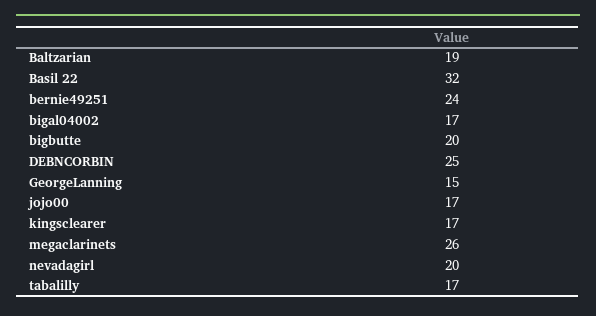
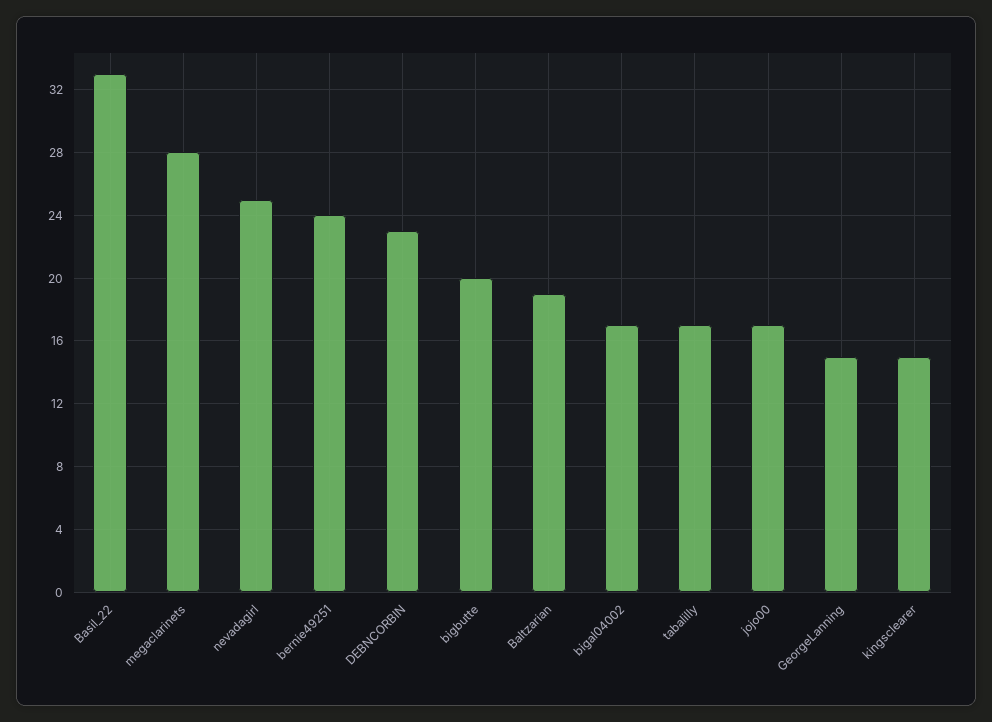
Basil 22: 32 -> 33
DEBNCORBIN: 25 -> 23
kingsclearer: 17 -> 15
megaclarinets: 26 -> 28
nevadagirl: 20 -> 25

